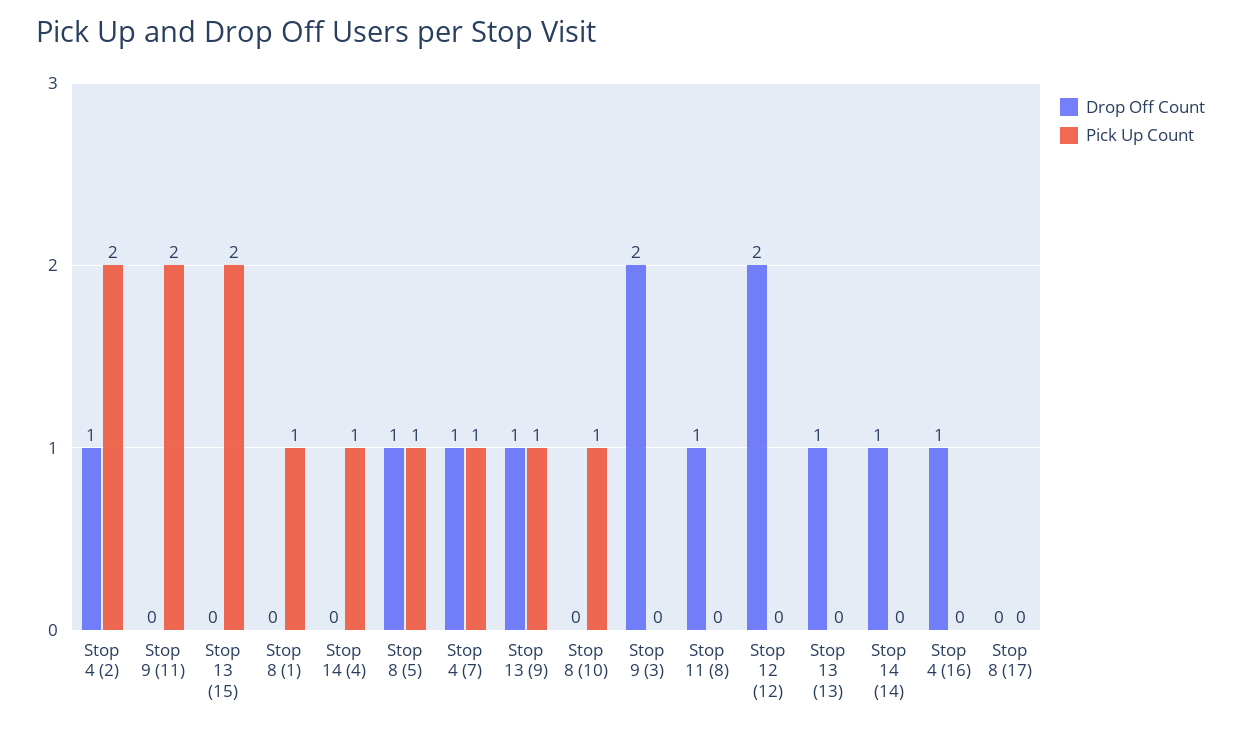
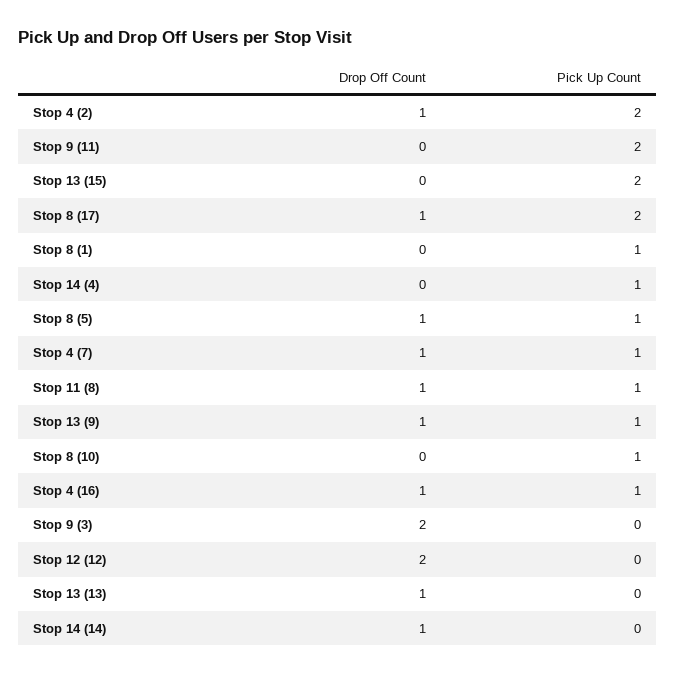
Pick Up Count, Stop 11 (8): 0 -> 1
Pick Up Count, Stop 4 (16): 0 -> 1
Drop Off Count, Stop 8 (17): 0 -> 1
Pick Up Count, Stop 8 (17): 0 -> 2

